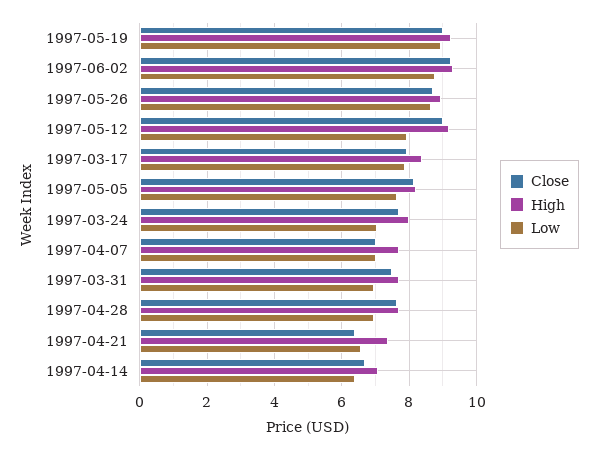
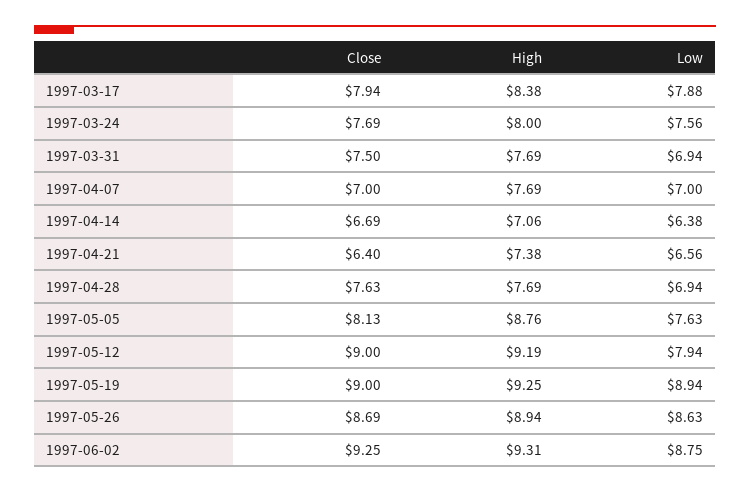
High, 1997-05-05: 8.2 -> 8.76
Low, 1997-03-24: 7 -> 7.56

